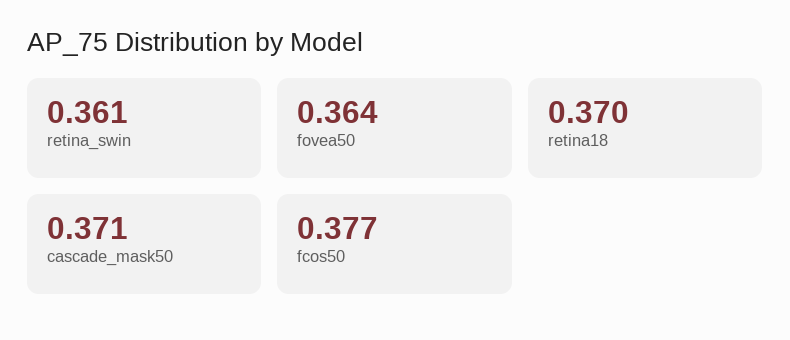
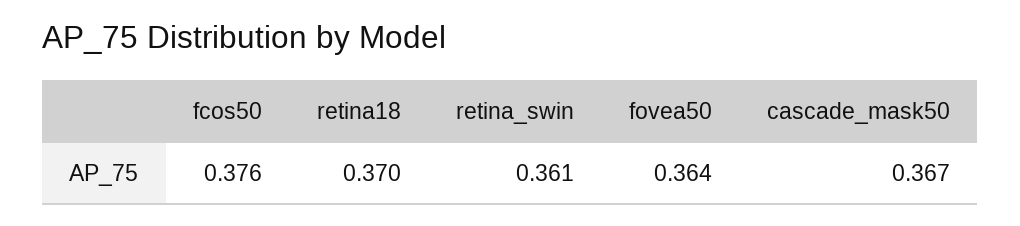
cascade_mask50: 0.371 -> 0.367
fcos50: 0.377 -> 0.376

